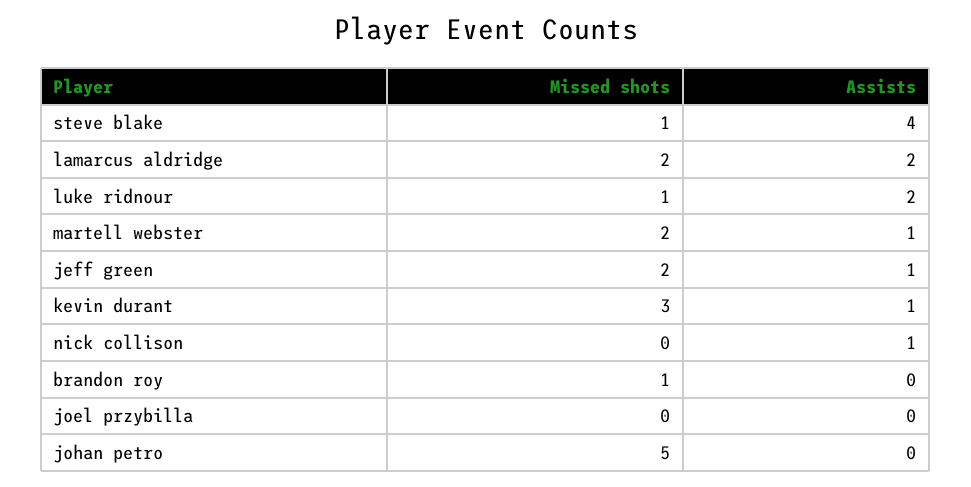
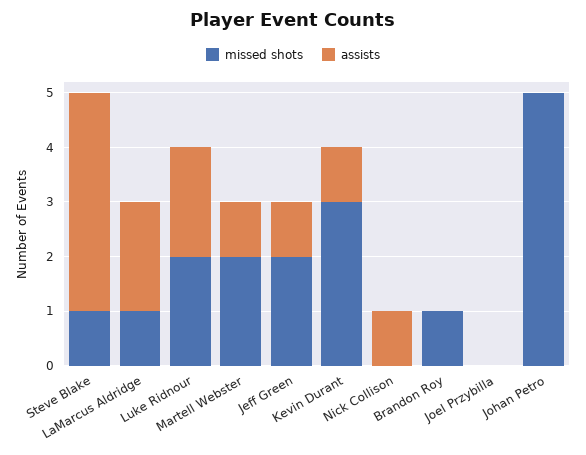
Missed shots, lamarcus aldridge: 2 -> 1
Missed shots, luke ridnour: 1 -> 2

